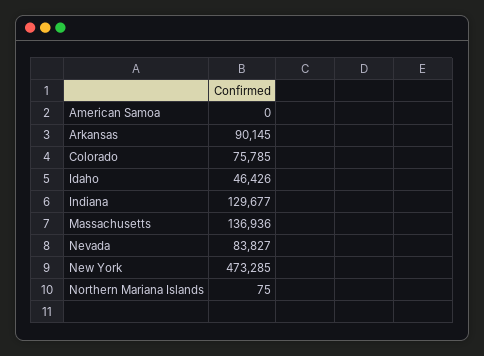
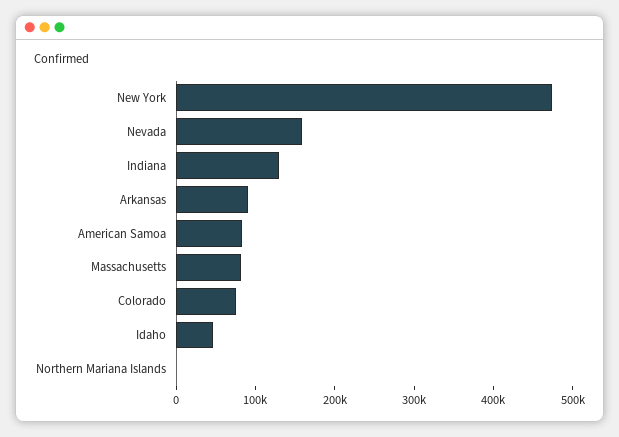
American Samoa: 0 -> 80000
Massachusetts: 136936 -> 80000
Nevada: 83827 -> 160000

